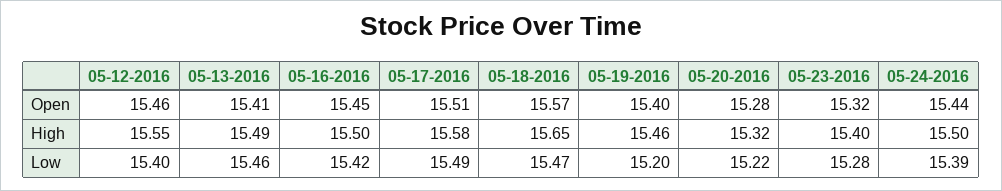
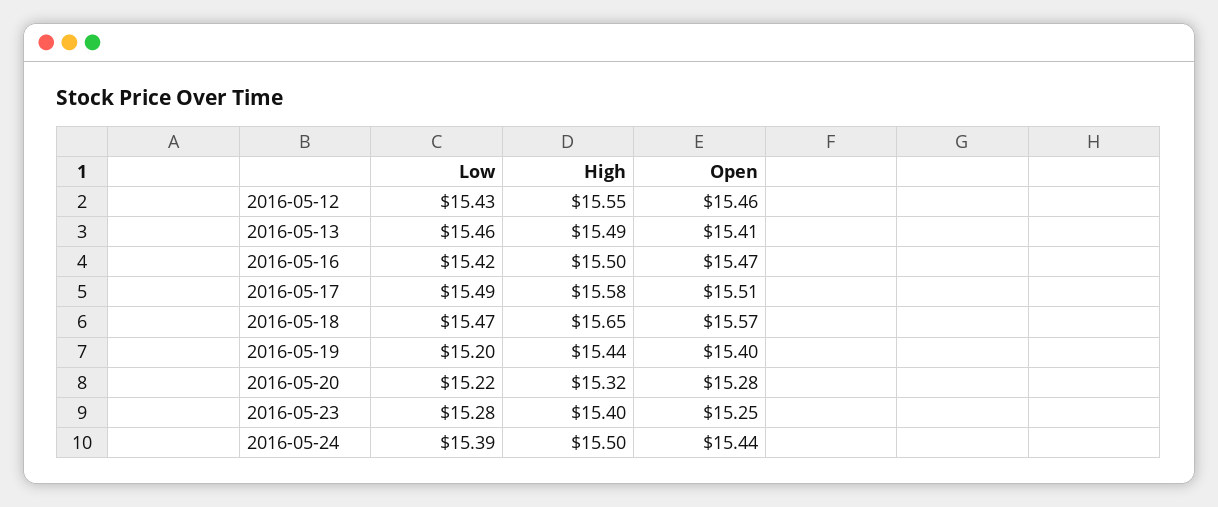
05-16-2016, Open: 15.45 -> 15.47
05-23-2016, Open: 15.32 -> 15.25
05-19-2016, High: 15.46 -> 15.44
05-12-2016, Low: 15.4 -> 15.43

